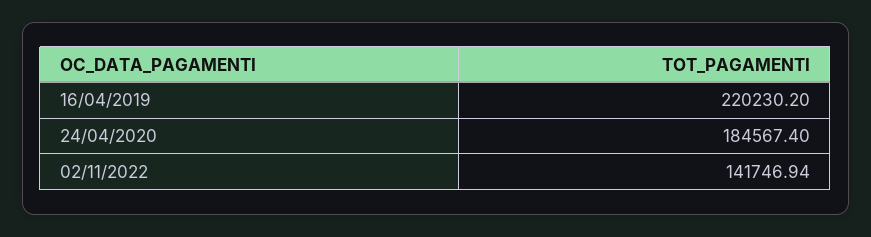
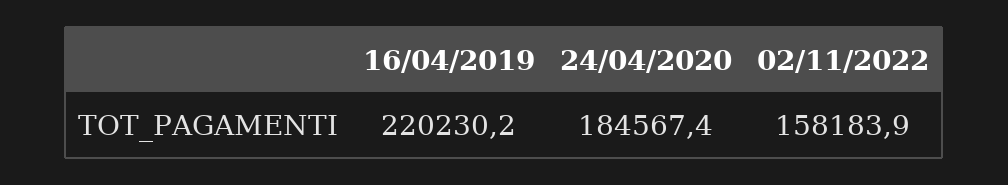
02/11/2022: 141746.94 -> 158183.9

